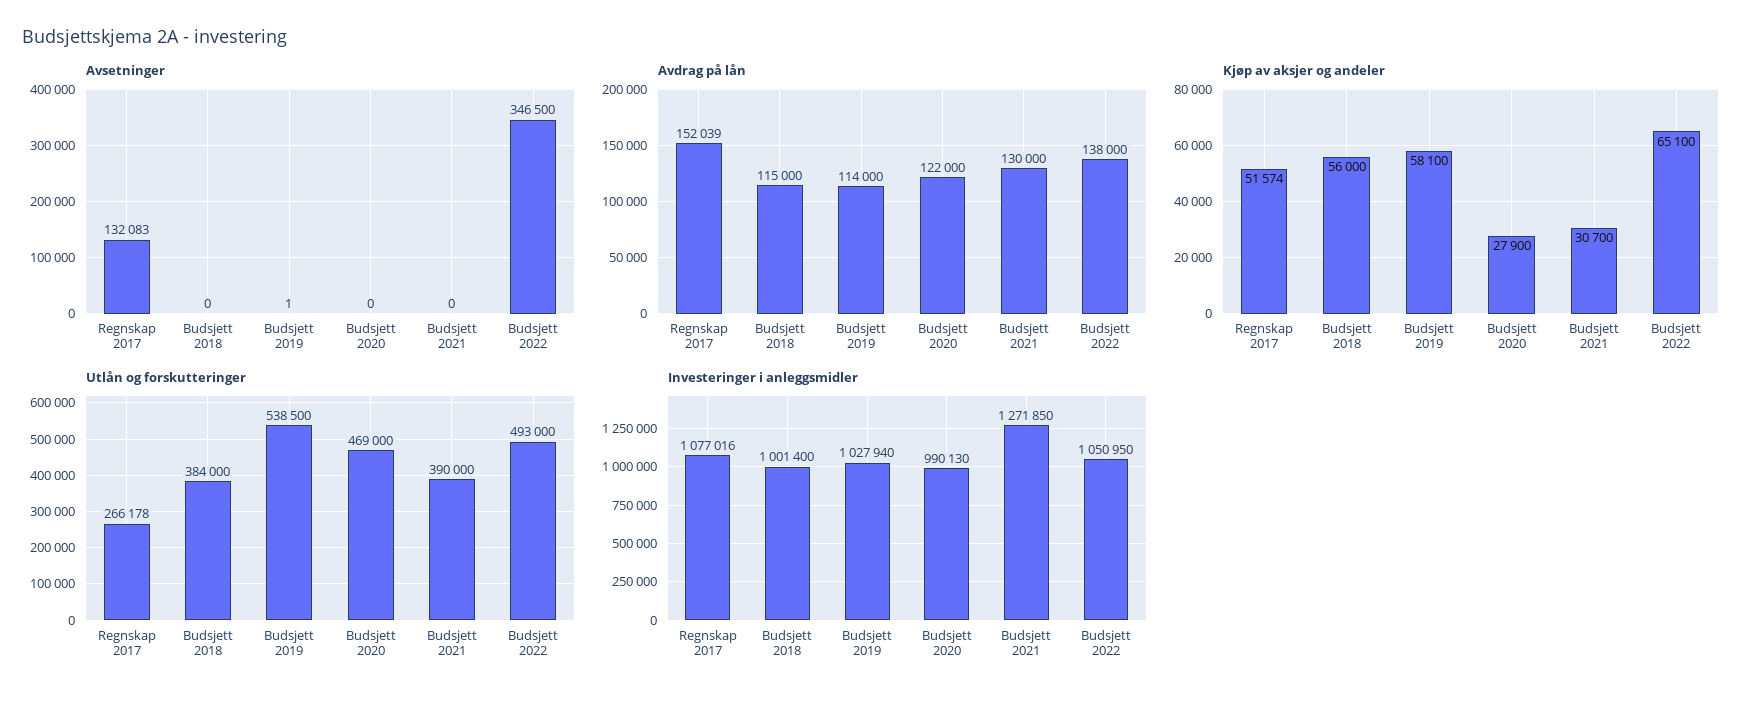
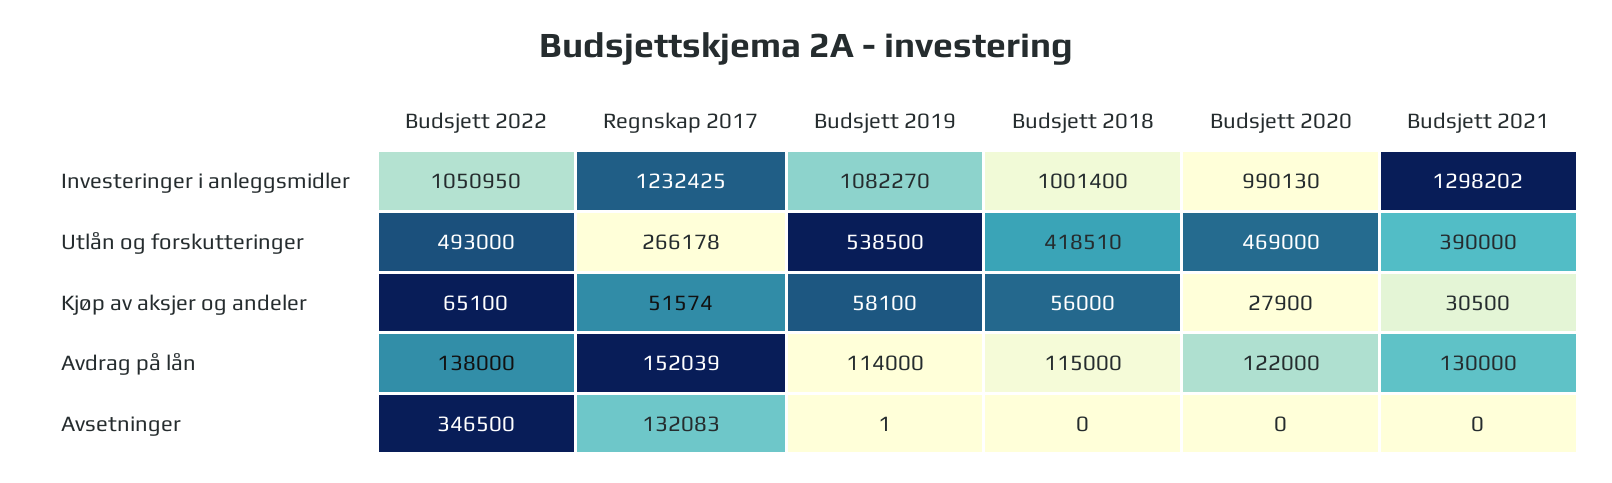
Kjøp av aksjer og andeler, Budsjett 2021: 30700 -> 30500
Utlån og forskutteringer, Budsjett 2018: 384000 -> 418510
Investeringer i anleggsmidler, Regnskap 2017: 1077016 -> 1232425
Investeringer i anleggsmidler, Budsjett 2019: 1027940 -> 1082270
Investeringer i anleggsmidler, Budsjett 2021: 1271850 -> 1298202

